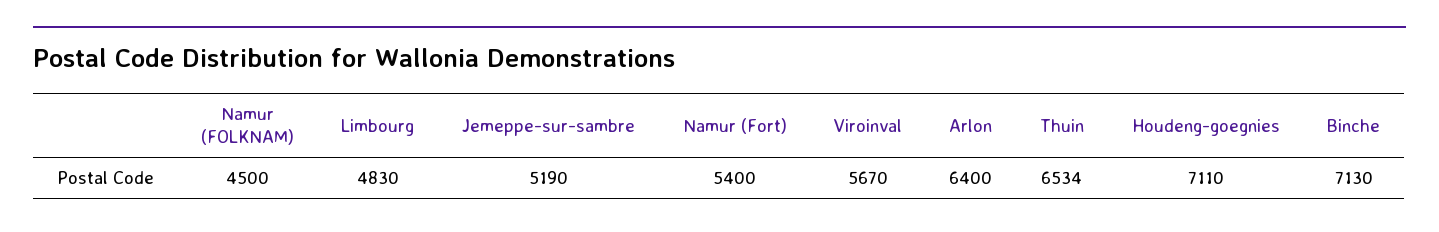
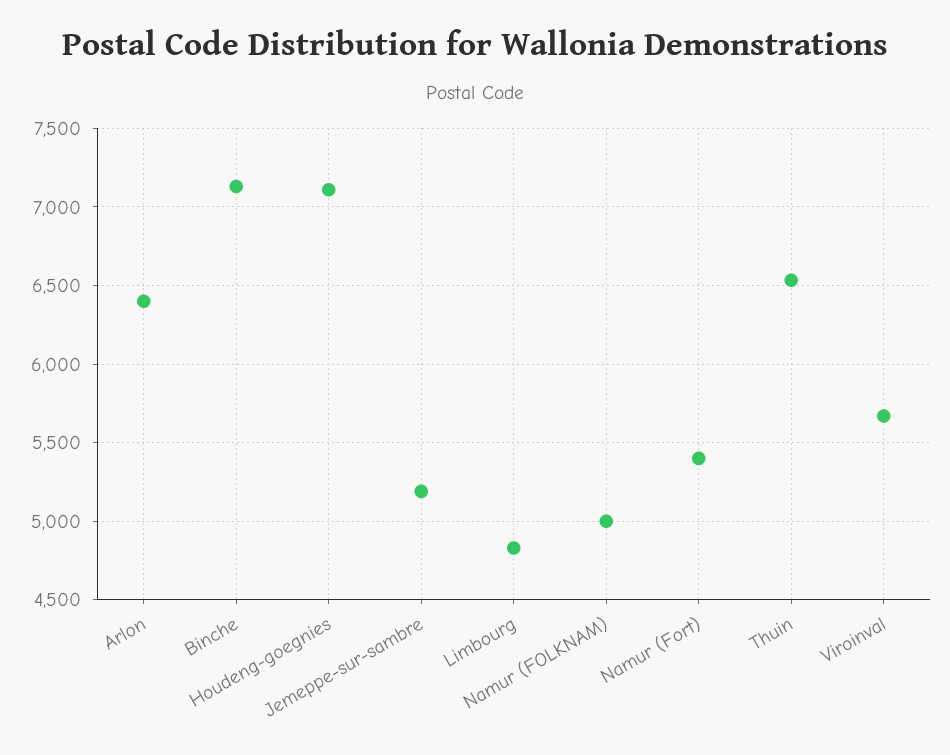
Namur (FOLKNAM): 4500 -> 5000

